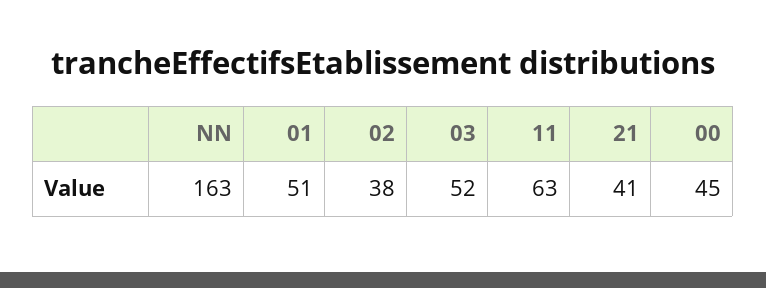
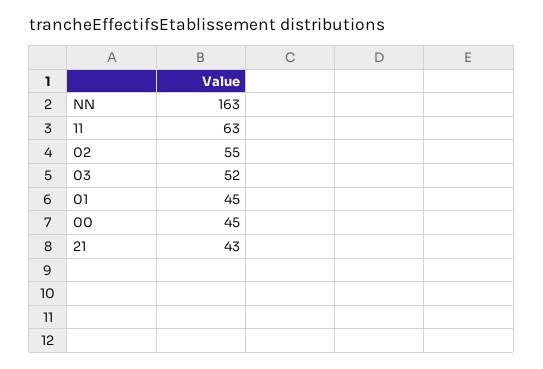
01: 51 -> 45
02: 38 -> 55
21: 41 -> 43

